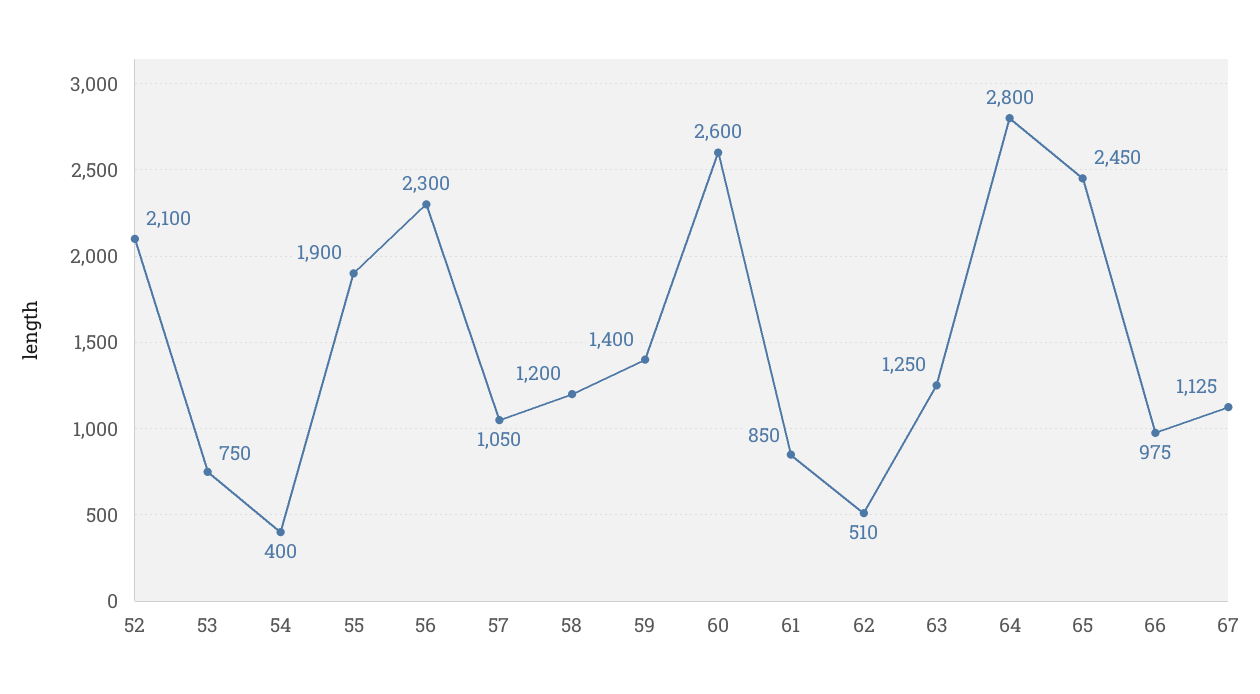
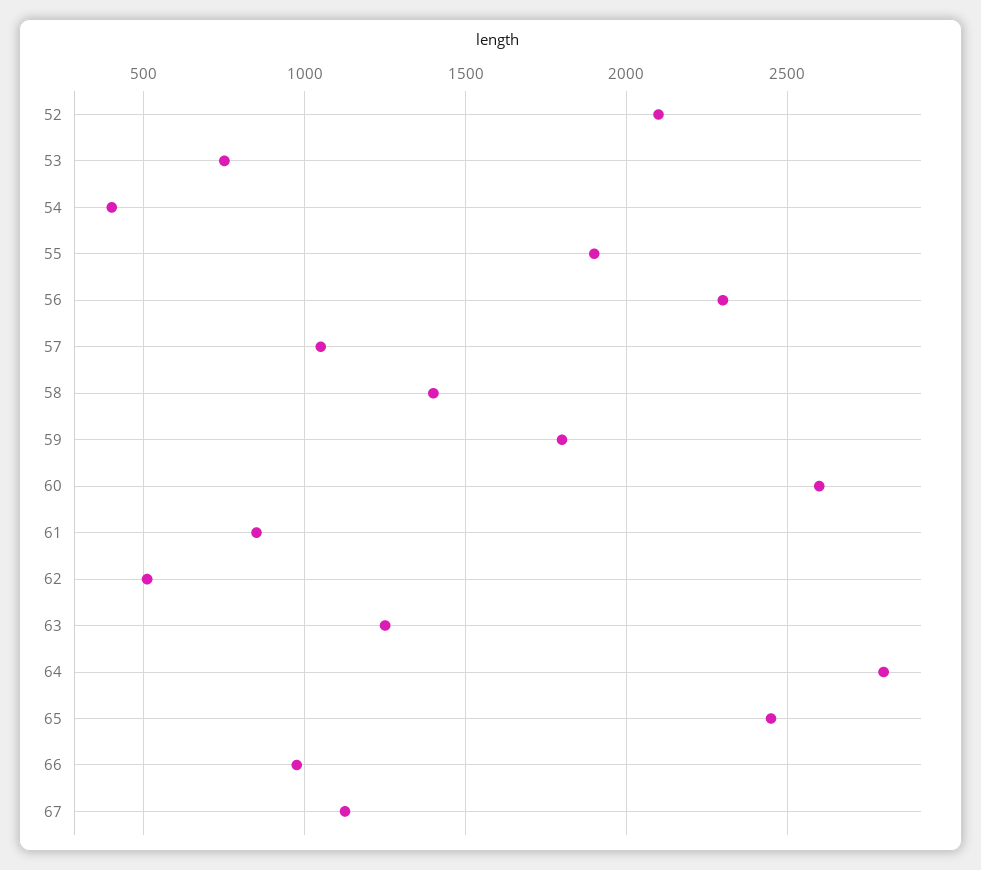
58: 1200 -> 1400
59: 1400 -> 1800

